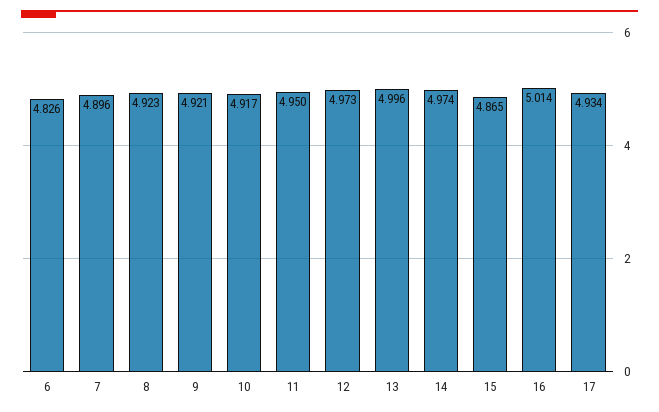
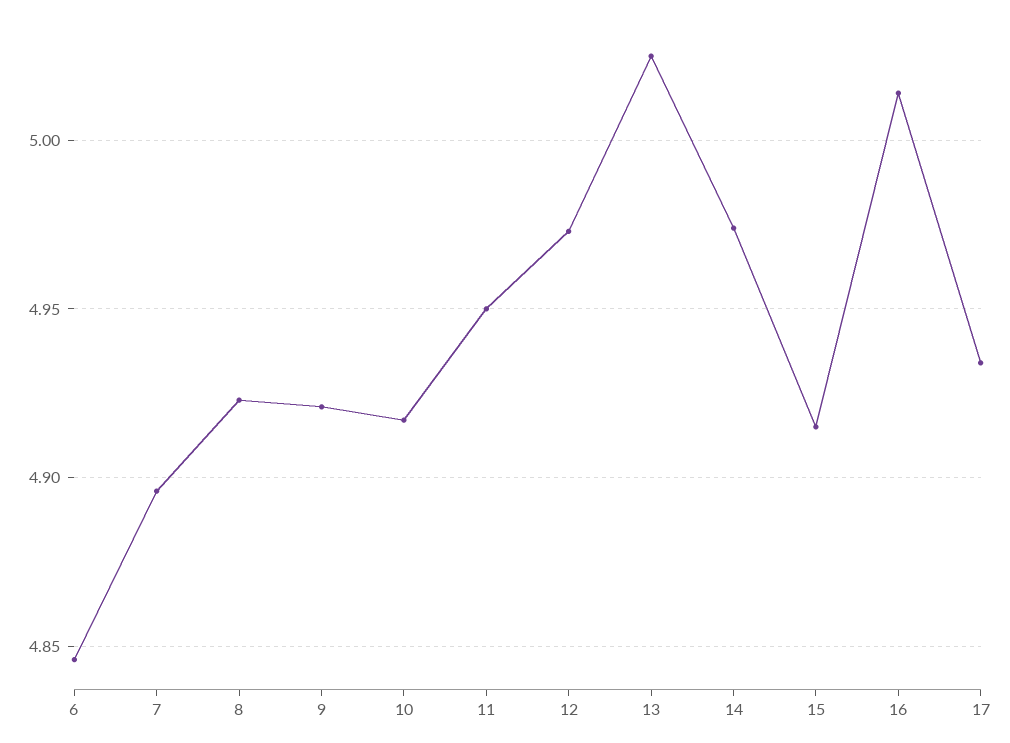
6: 4.826 -> 4.845
13: 4.996 -> 5.025
15: 4.865 -> 4.915

